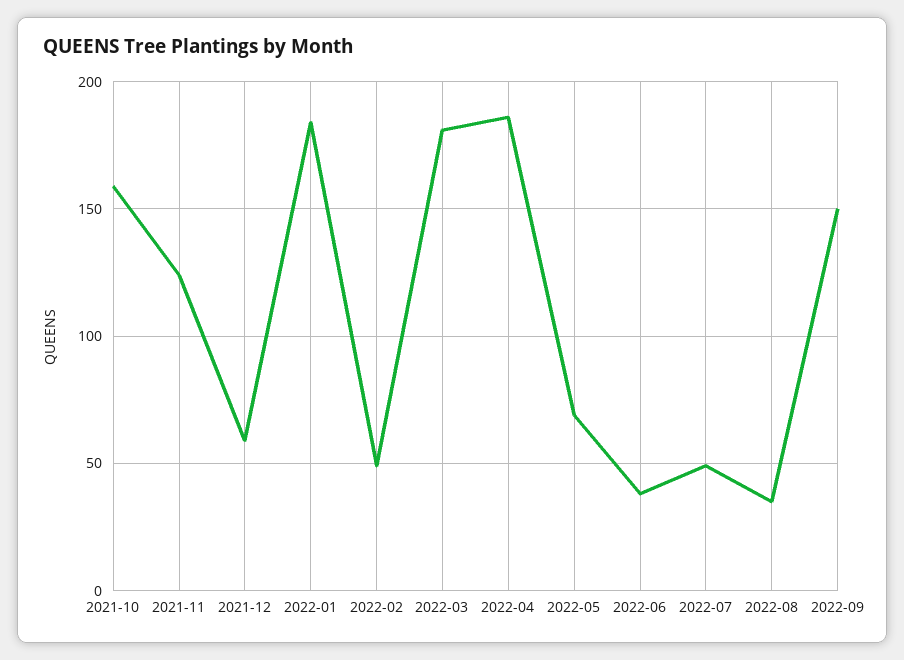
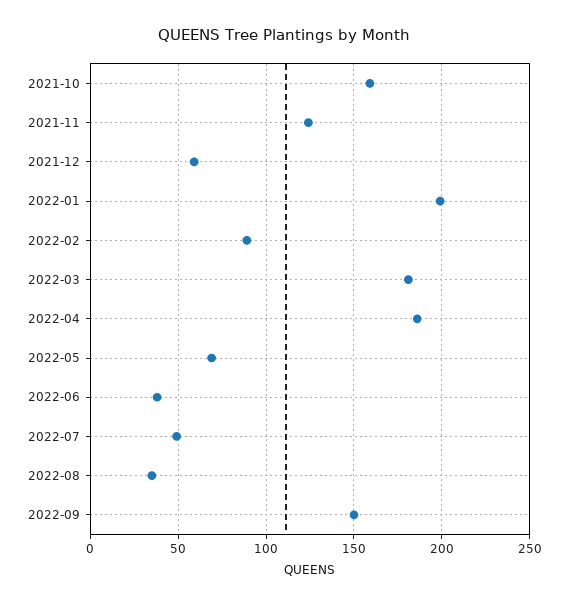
2022-01: 185 -> 200
2022-02: 50 -> 90

